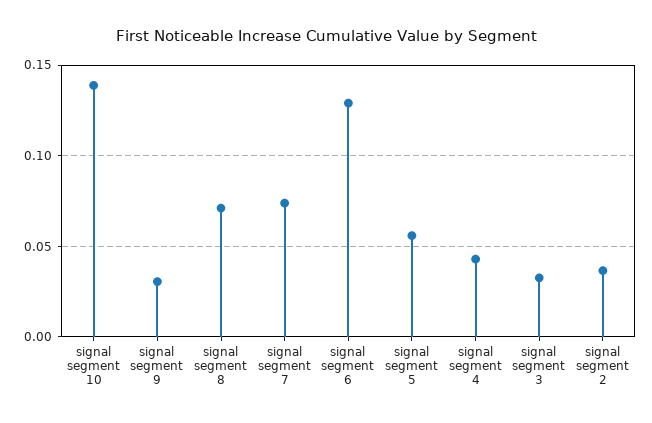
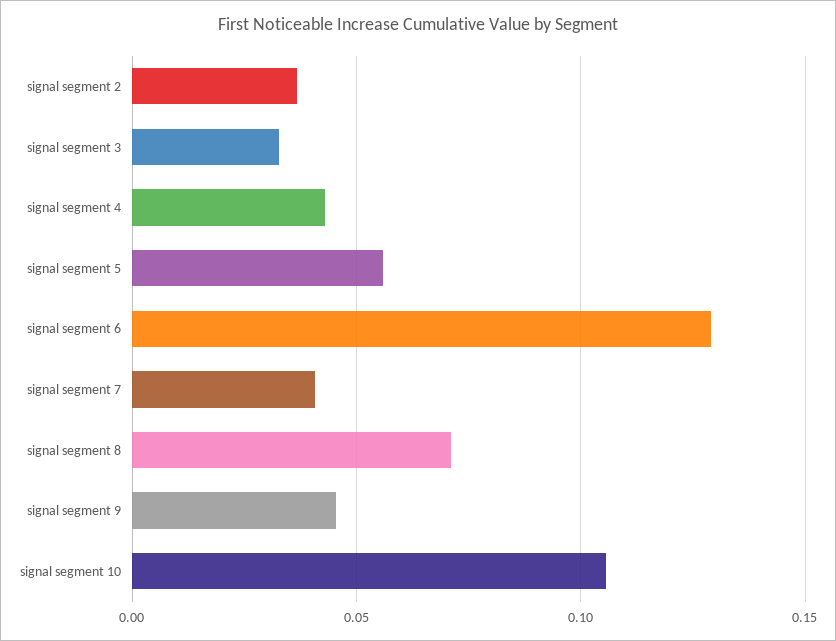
signal segment 10: 0.14 -> 0.105
signal segment 9: 0.03 -> 0.045
signal segment 7: 0.075 -> 0.04

